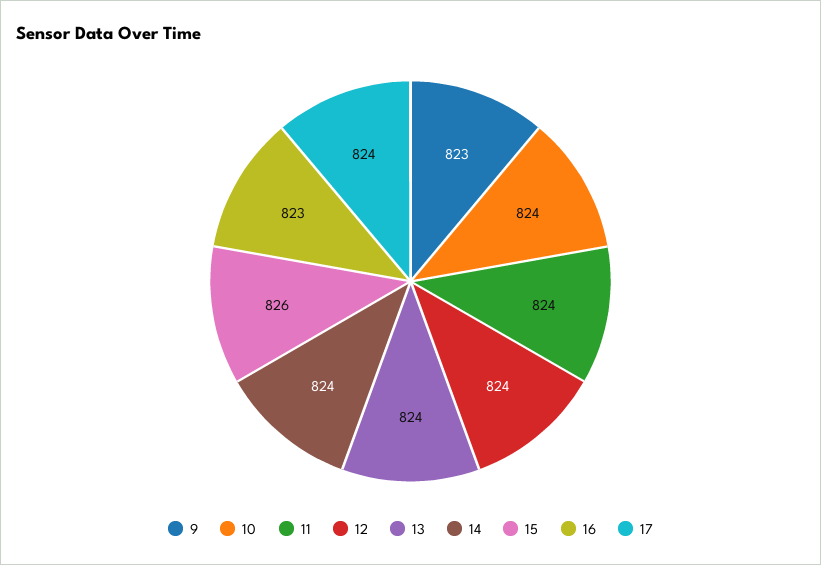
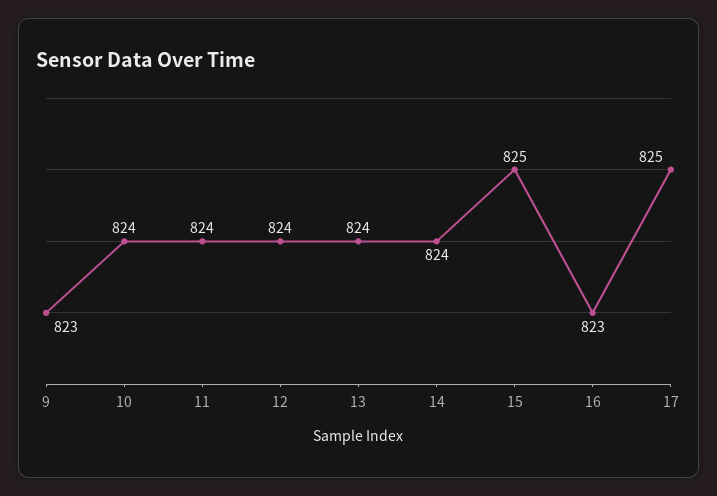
15: 826 -> 825
17: 824 -> 825

